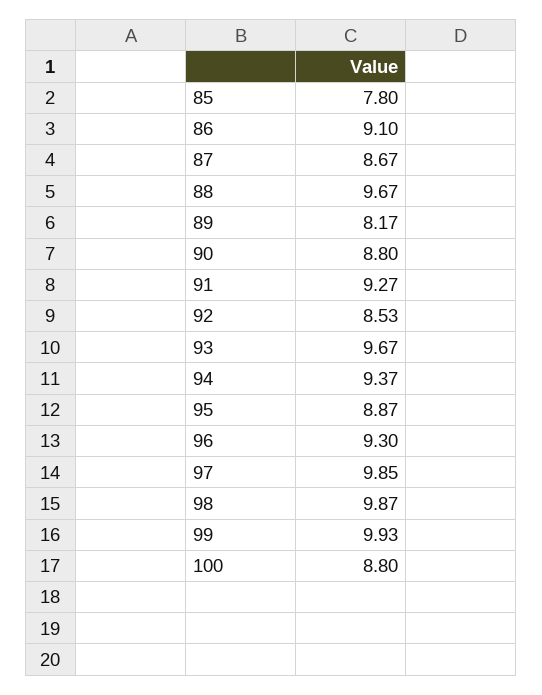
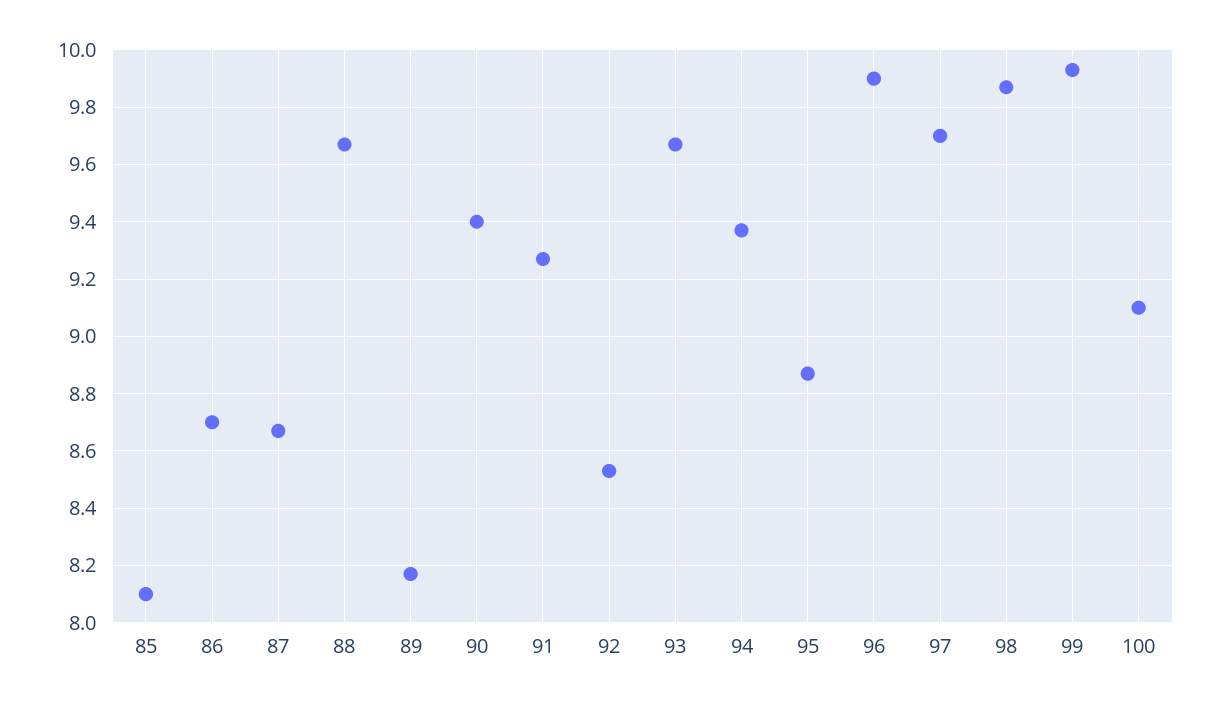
85: 7.8 -> 8.1
86: 9.1 -> 8.7
90: 8.8 -> 9.4
96: 9.3 -> 9.9
97: 9.85 -> 9.7
100: 8.8 -> 9.1

